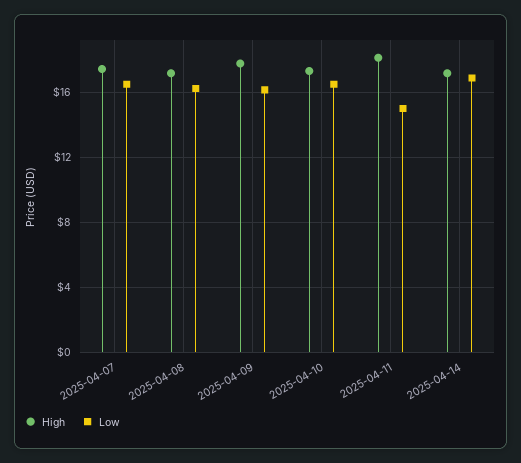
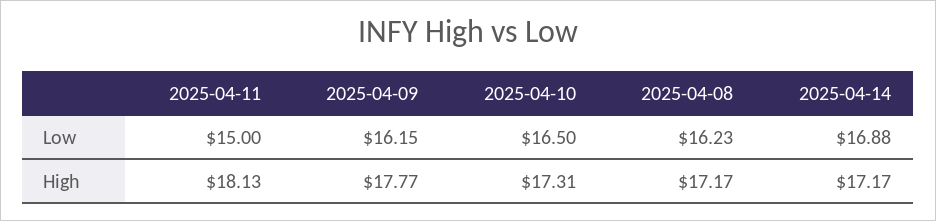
High, 2025-04-07: 17.5 -> none
Low, 2025-04-07: 16.5 -> none

